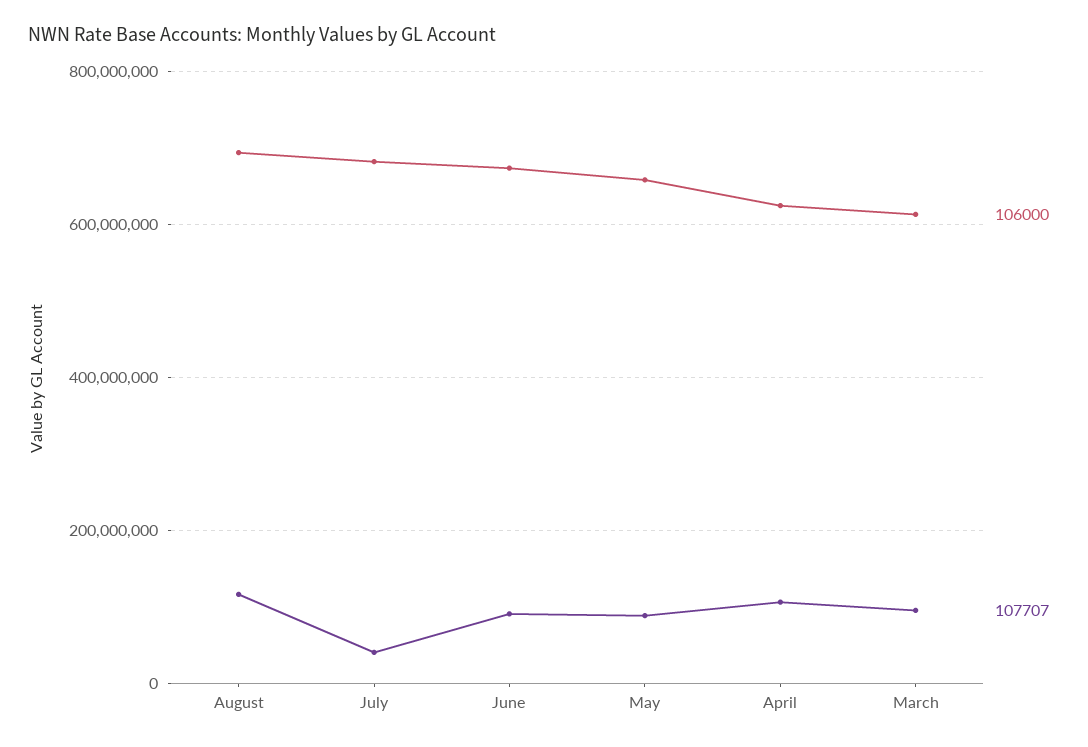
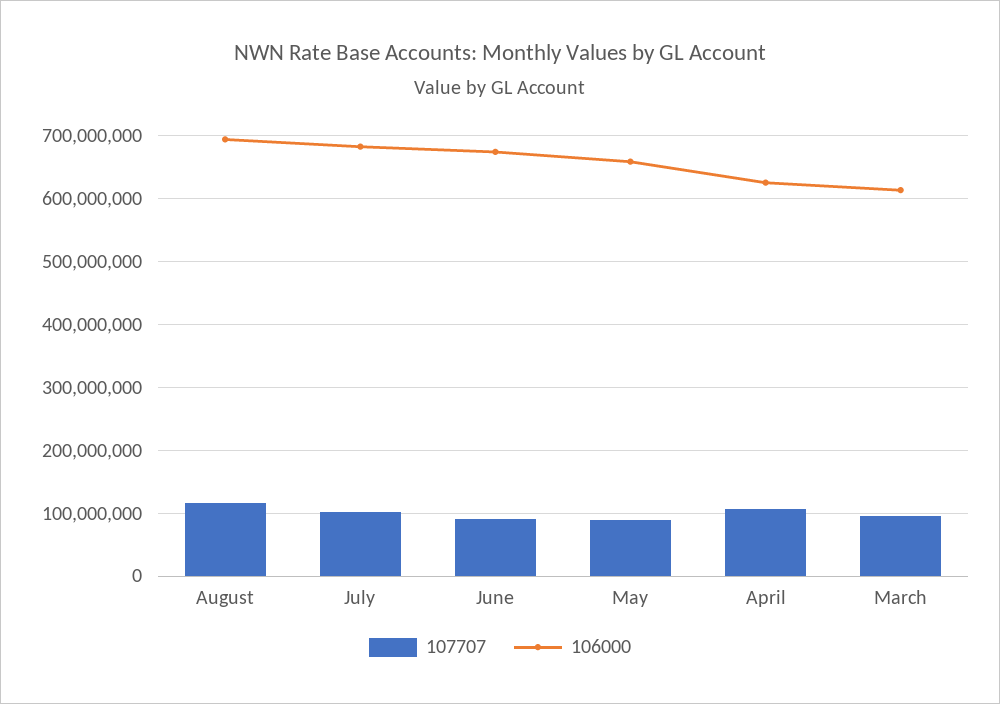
107707, July: 40000000 -> 100000000

